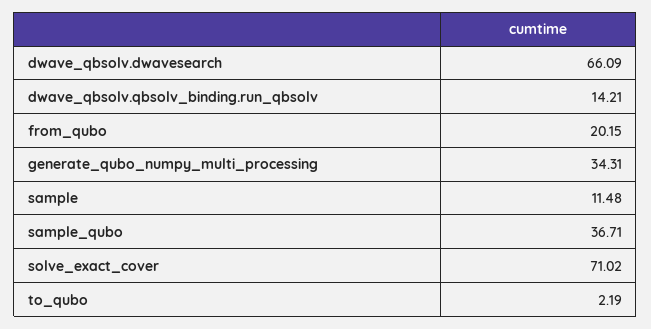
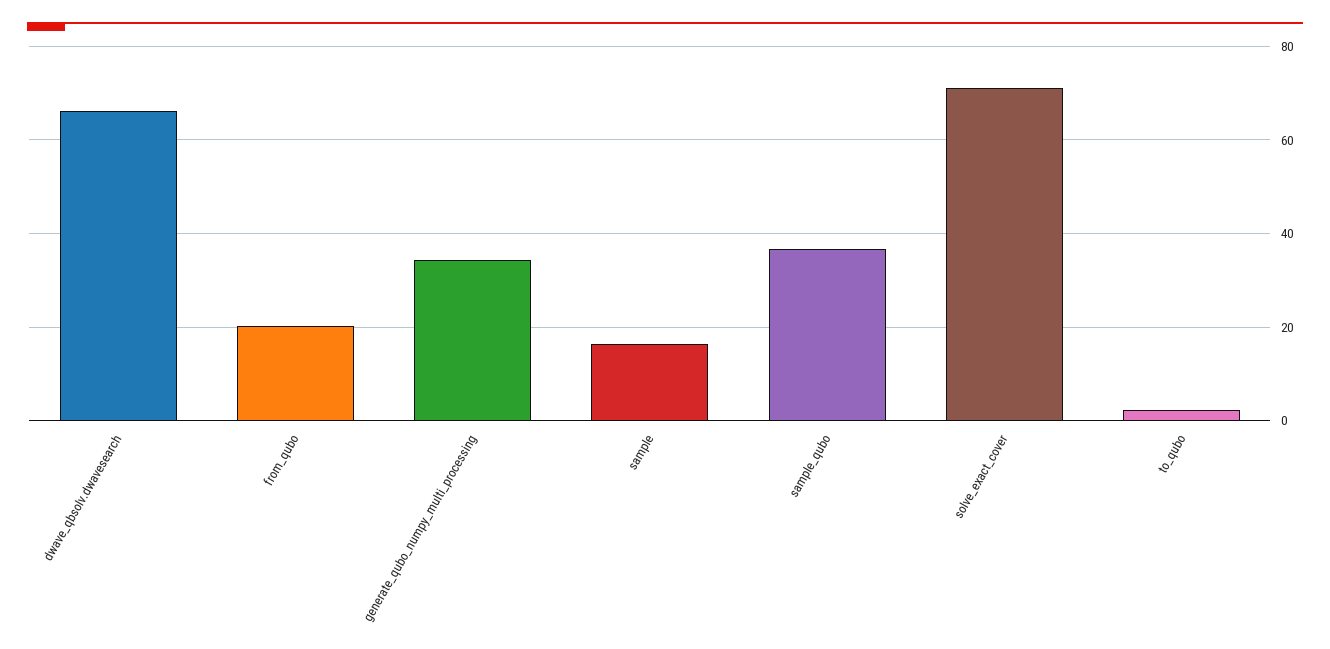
dwave_qbsolv.qbsolv_binding.run_qbsolv: 14.21 -> none
sample: 11.48 -> 16

